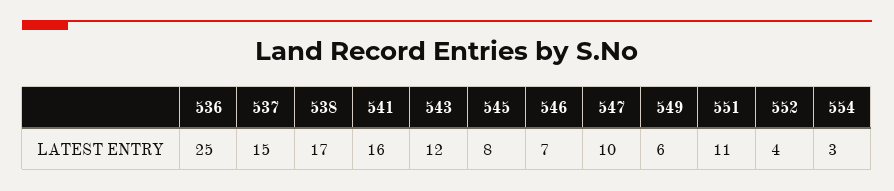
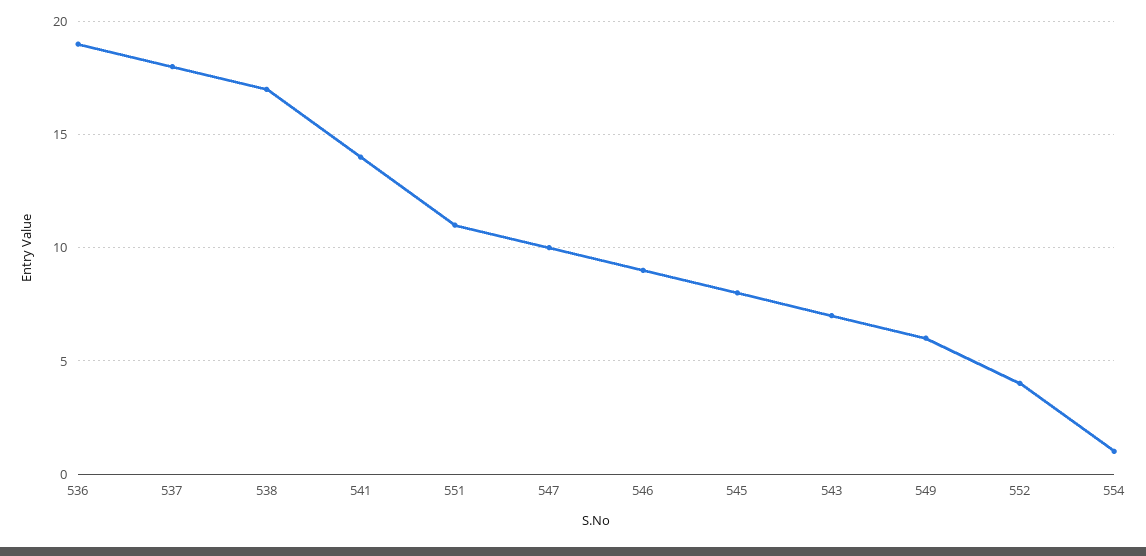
536: 25 -> 19
537: 15 -> 18
541: 16 -> 14
543: 12 -> 7
546: 7 -> 9
554: 3 -> 1

